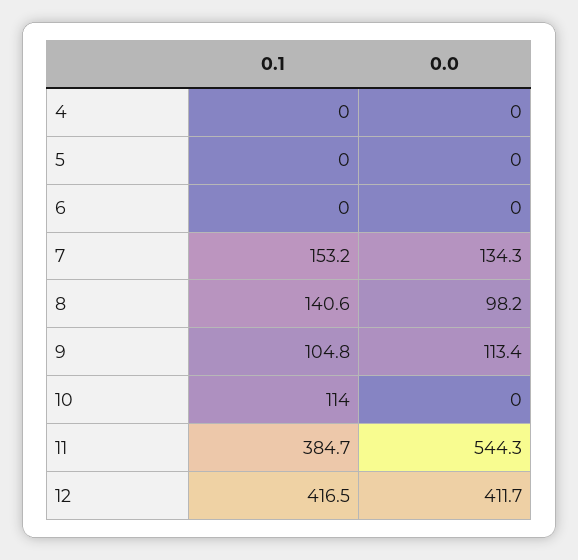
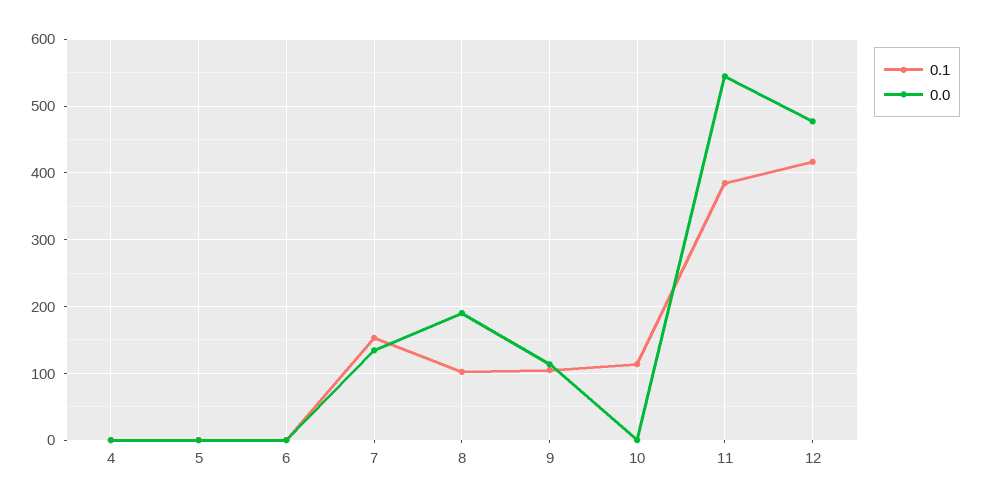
0.1, 8: 140.6 -> 100
0.0, 8: 98.2 -> 190
0.0, 12: 411.7 -> 480

